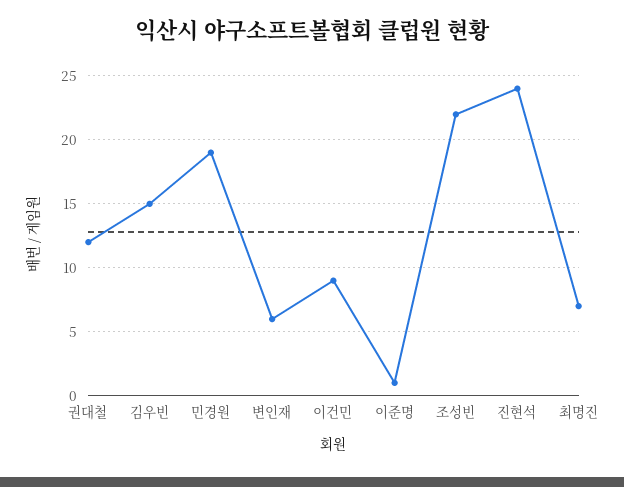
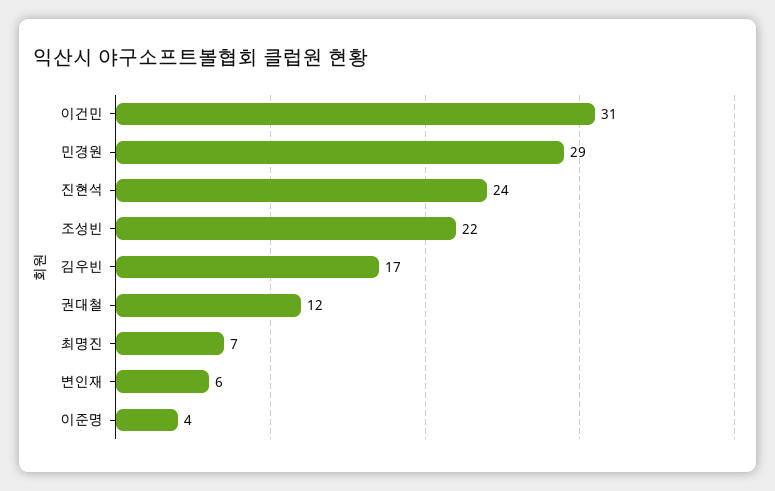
김우빈: 15 -> 17
민경원: 19 -> 29
이건민: 9 -> 31
이준명: 1 -> 4

